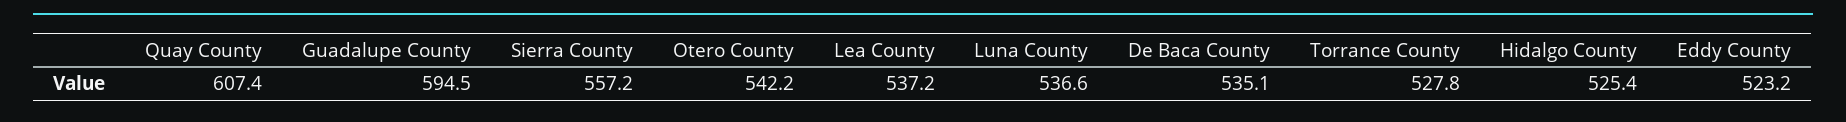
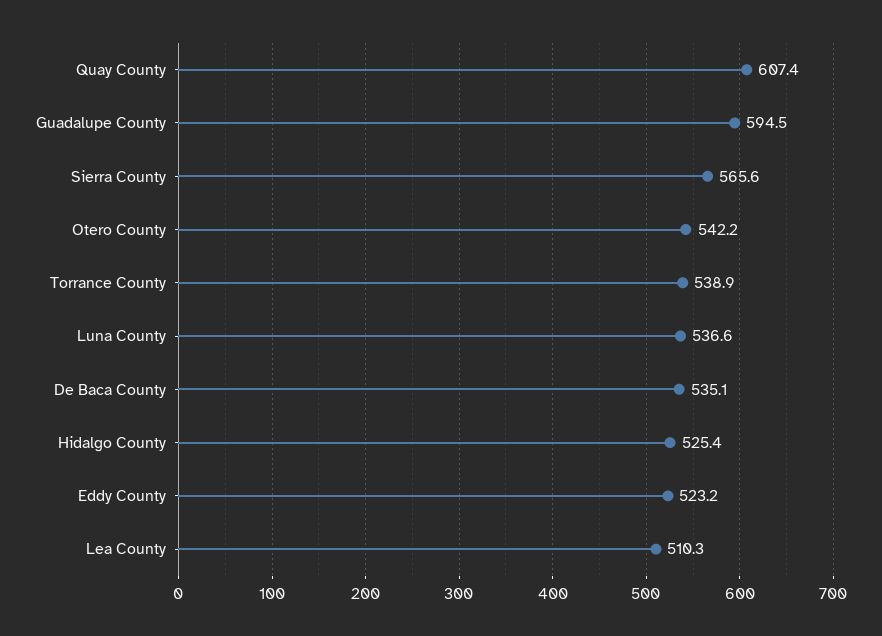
Sierra County: 557.2 -> 565.6
Lea County: 537.2 -> 510.3
Torrance County: 527.8 -> 538.9

